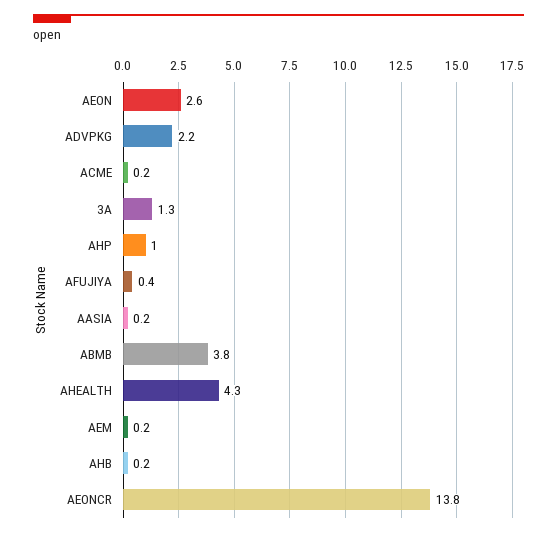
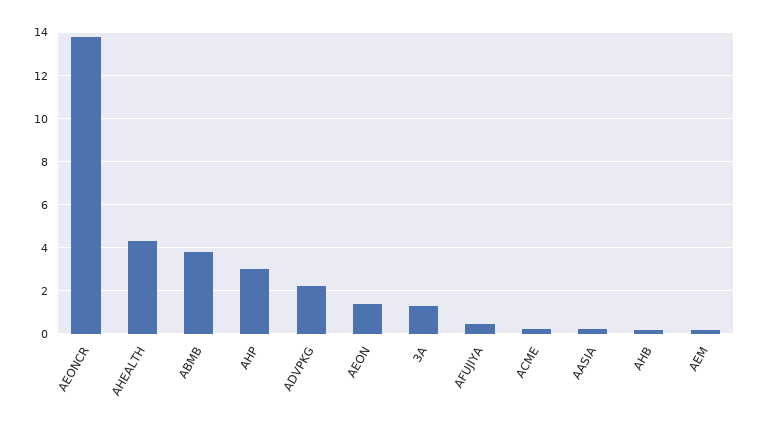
AEON: 2.6 -> 1.5
AHP: 1 -> 3

